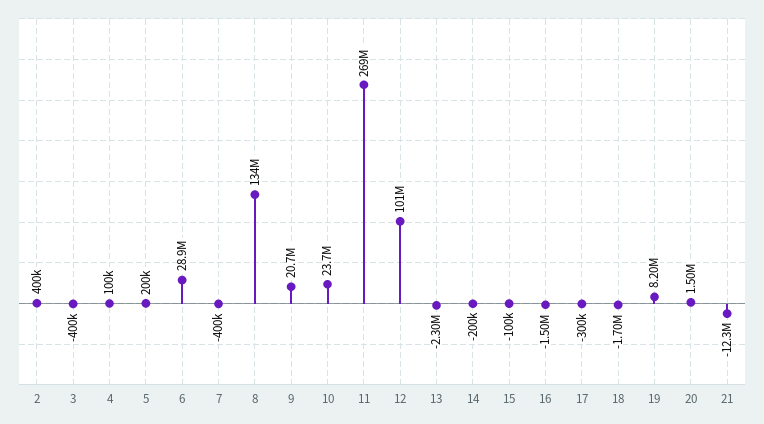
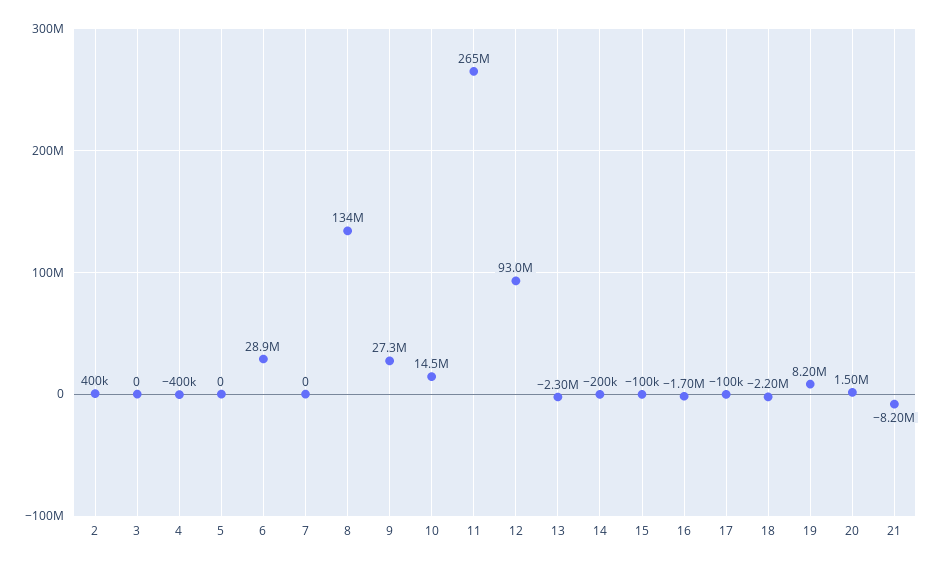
3: -400000 -> 0
4: 100000 -> -400000
5: 200000 -> 0
7: -400000 -> 0
9: 20700000 -> 27300000
10: 23700000 -> 14500000
11: 269000000 -> 265000000
12: 101000000 -> 93000000
16: -1500000 -> -1700000
17: -300000 -> -100000
18: -1700000 -> -2200000
21: -12300000 -> -8200000

